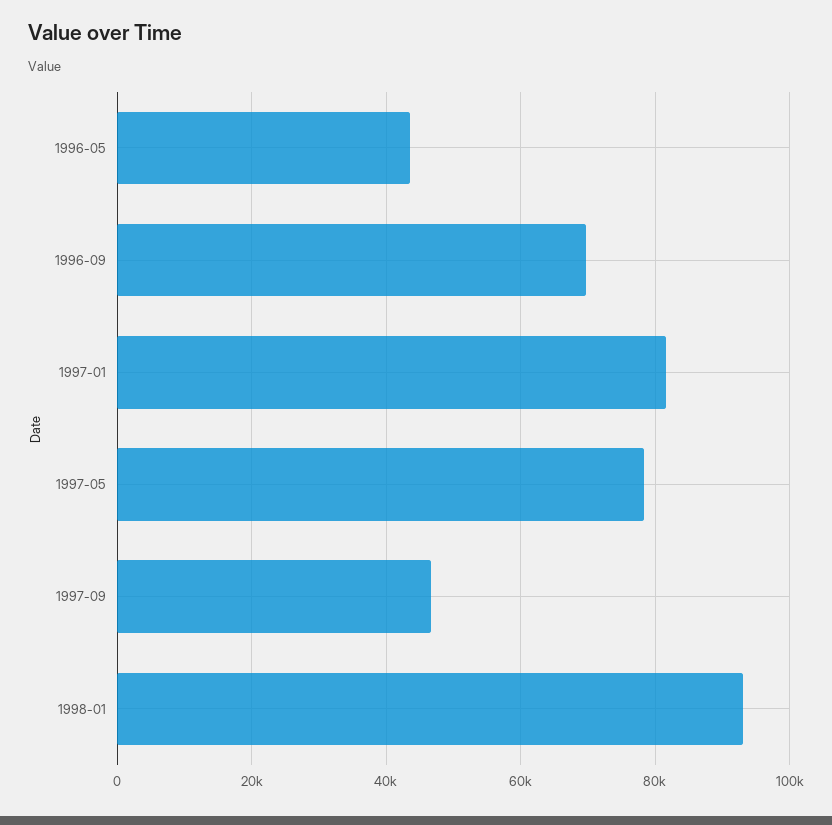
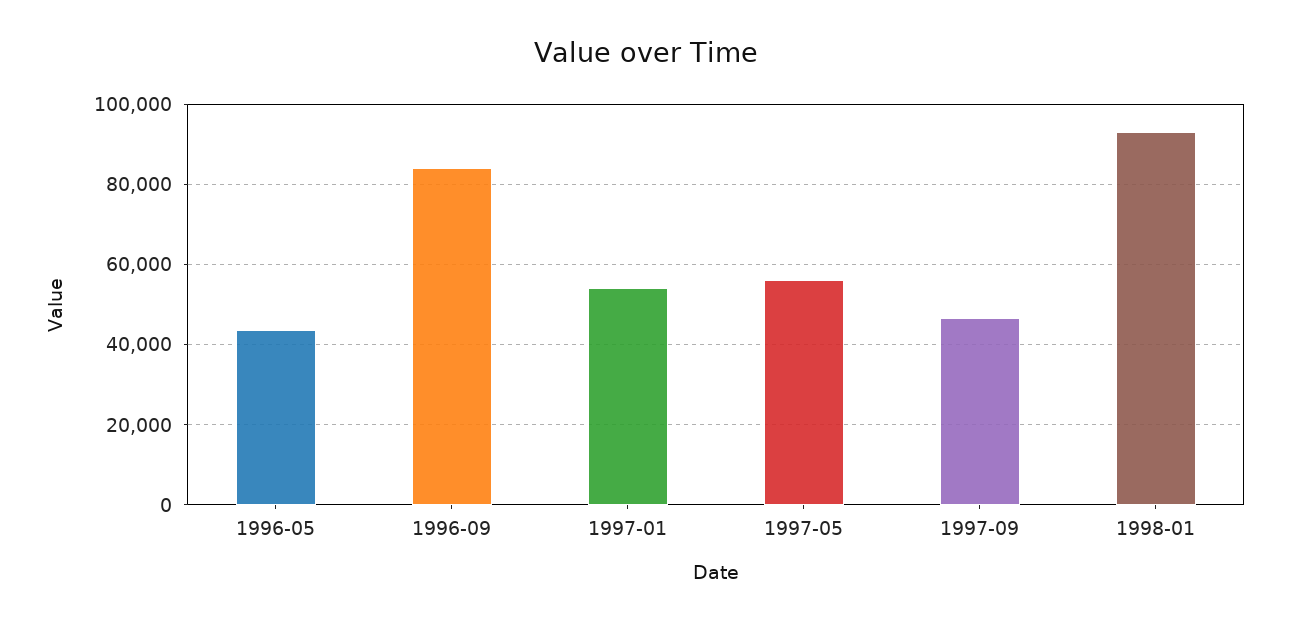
1996-09: 70000 -> 84000
1997-01: 82000 -> 54000
1997-05: 78000 -> 56000

